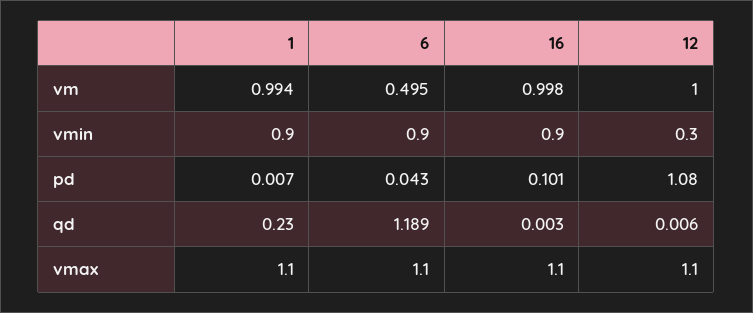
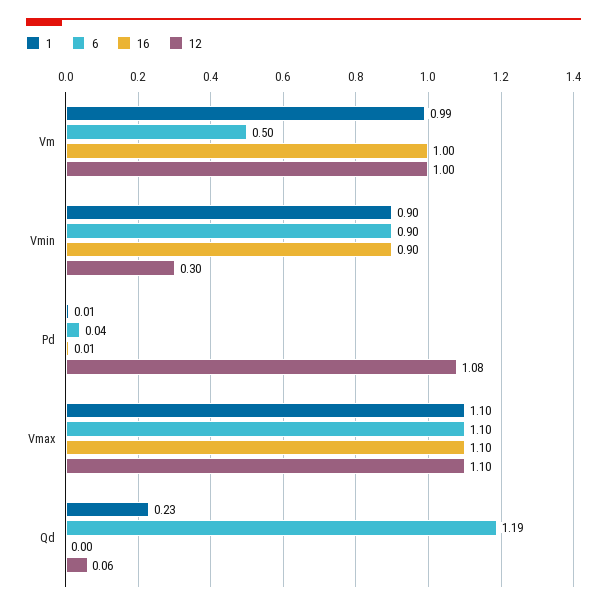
16, pd: 0.101 -> 0.01
12, qd: 0.006 -> 0.06

